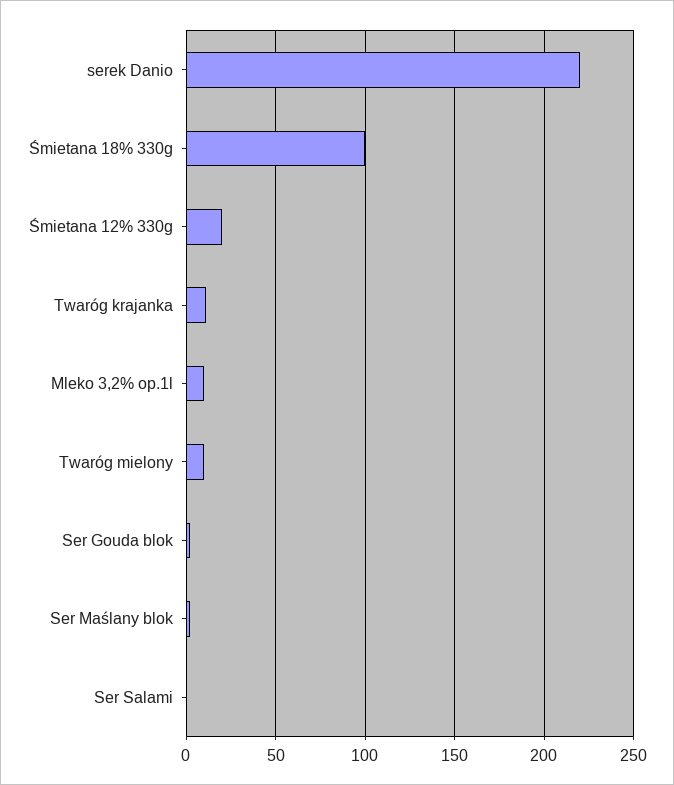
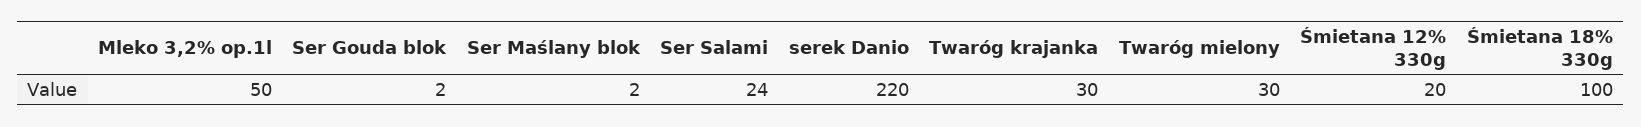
Twaróg krajanka: 10 -> 30
Mleko 3,2% op.1l: 10 -> 50
Twaróg mielony: 10 -> 30
Ser Salami: 0 -> 24

